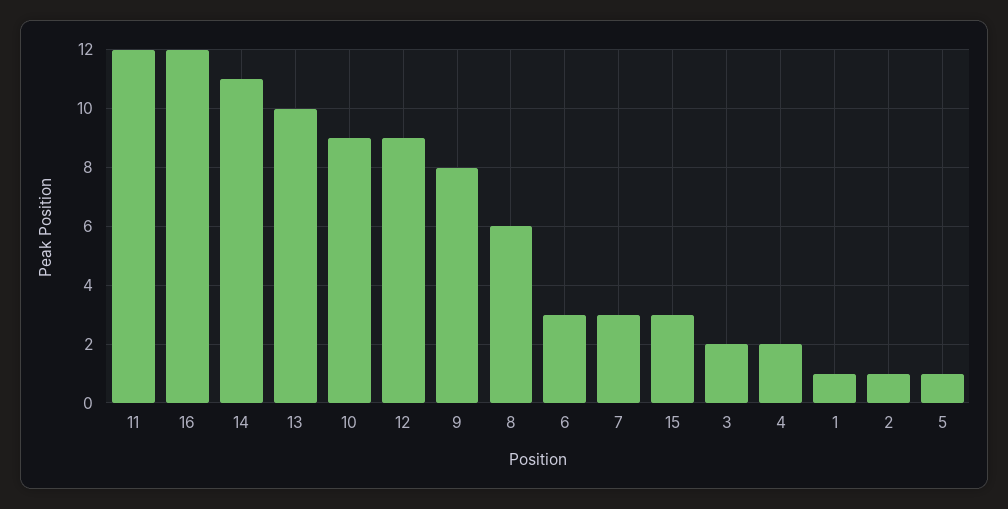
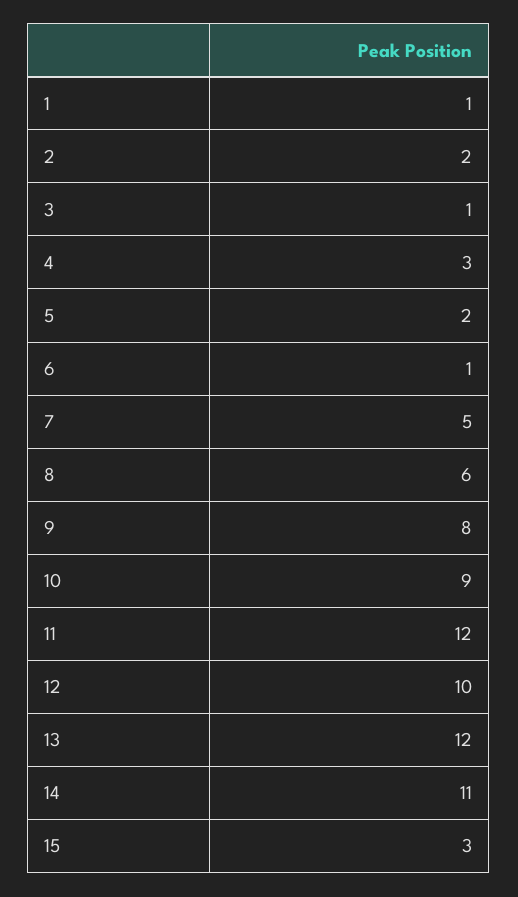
16: 12 -> none
13: 10 -> 12
12: 9 -> 10
6: 3 -> 1
7: 3 -> 5
3: 2 -> 1
4: 2 -> 3
2: 1 -> 2
5: 1 -> 2

